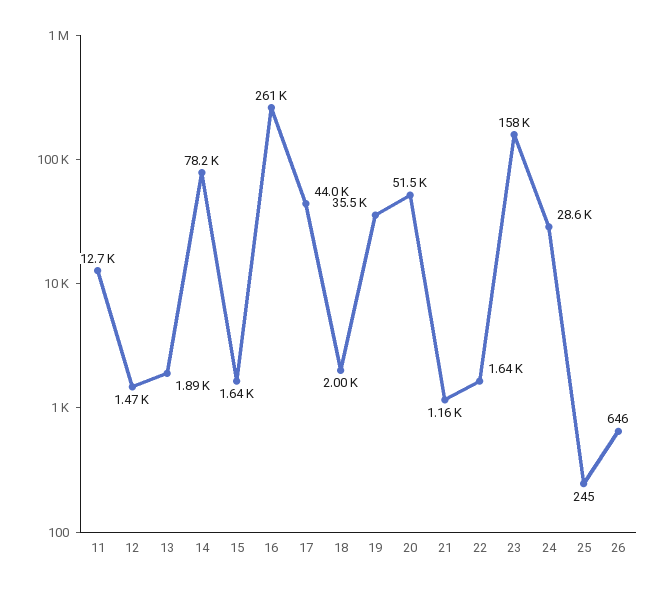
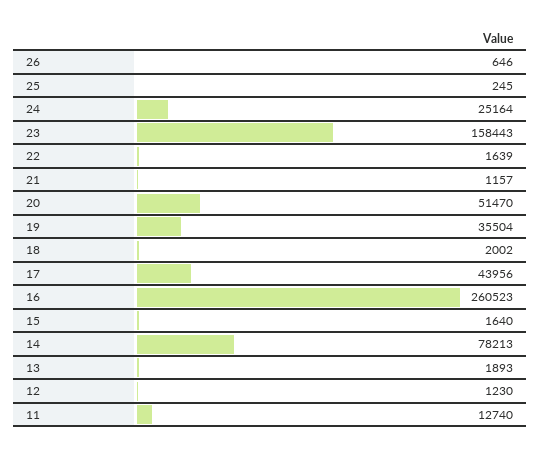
12: 1470 -> 1230
24: 28600 -> 25164

